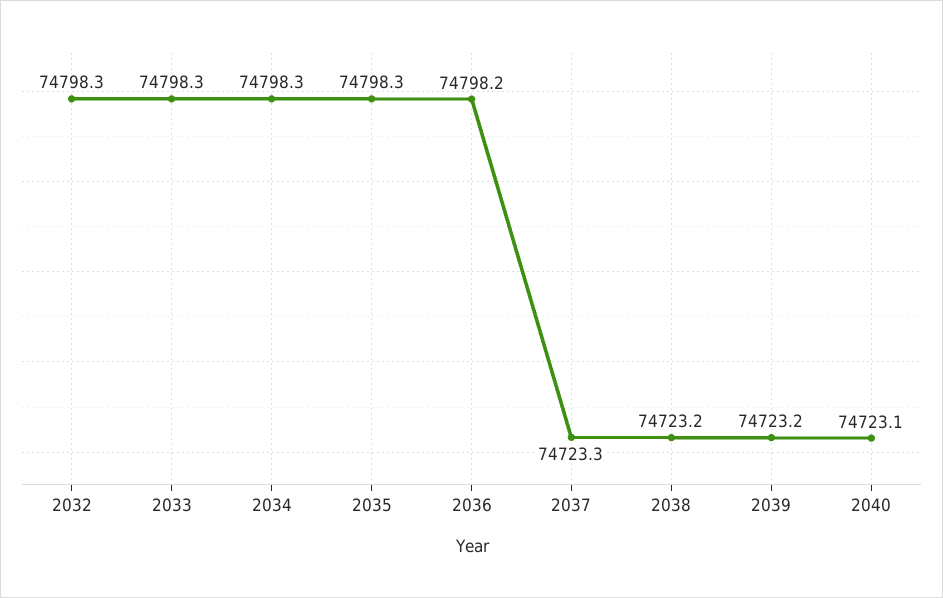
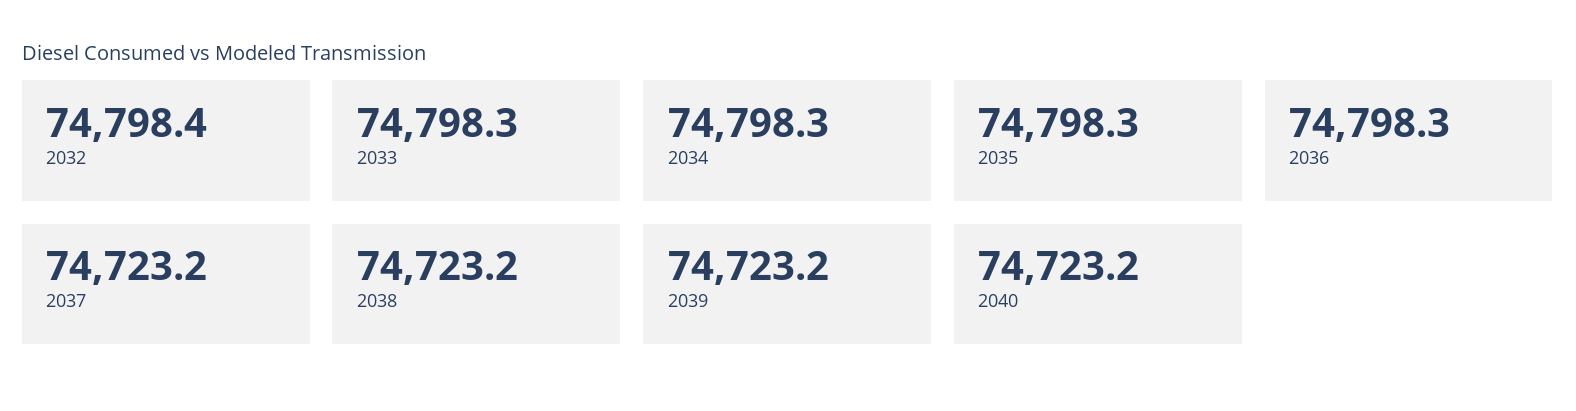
2032: 74798.3 -> 74798.4
2036: 74798.2 -> 74798.3
2037: 74723.3 -> 74723.2
2040: 74723.1 -> 74723.2

